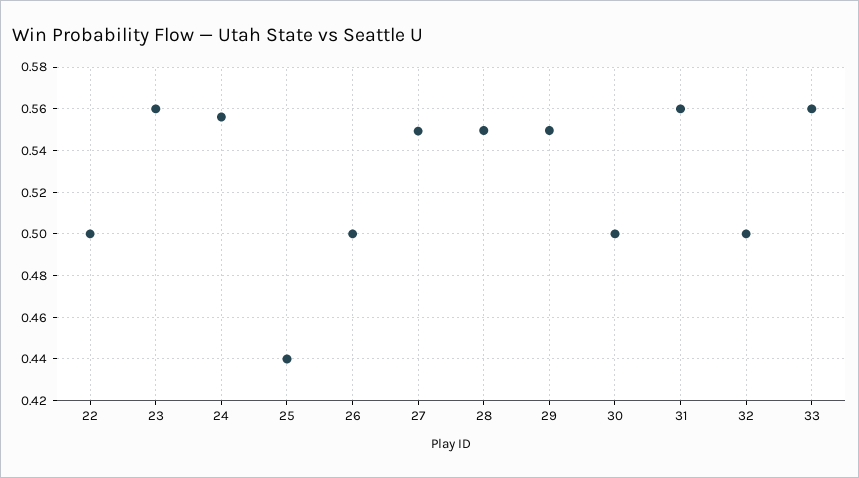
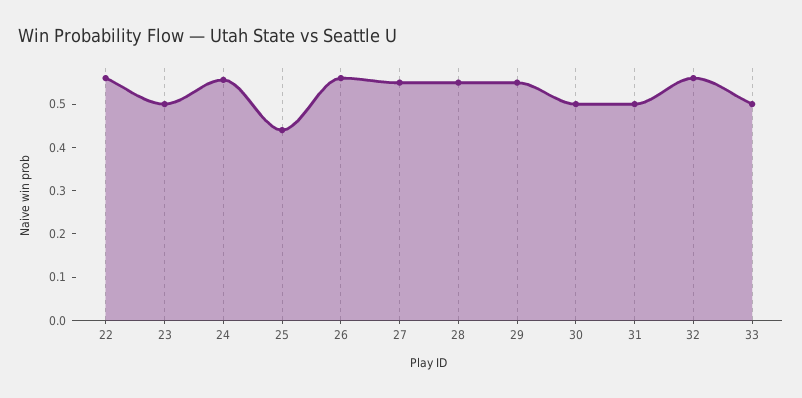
22: 0.5 -> 0.56
23: 0.56 -> 0.5
26: 0.5 -> 0.56
31: 0.56 -> 0.5
32: 0.5 -> 0.56
33: 0.56 -> 0.5

